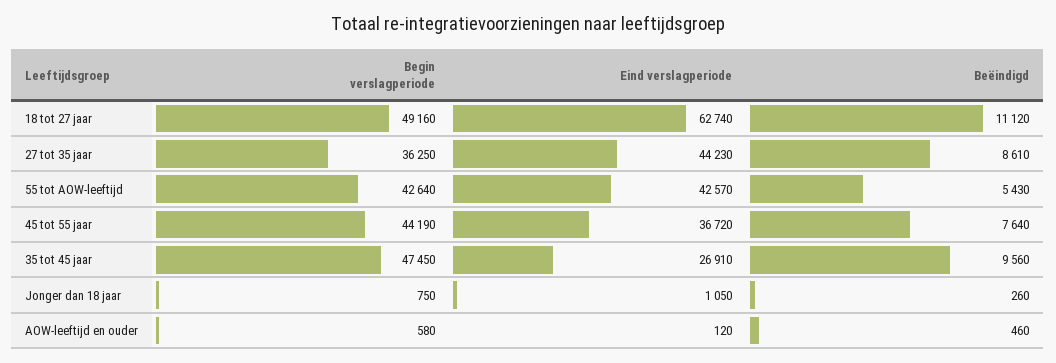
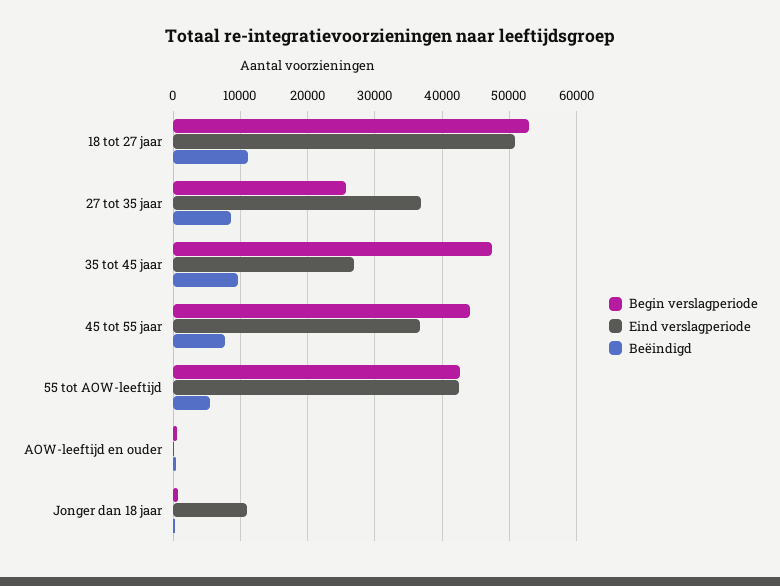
Begin verslagperiode, 18 tot 27 jaar: 49160 -> 53000
Eind verslagperiode, 18 tot 27 jaar: 62740 -> 51000
Begin verslagperiode, 27 tot 35 jaar: 36250 -> 26000
Eind verslagperiode, 27 tot 35 jaar: 44230 -> 37000
Eind verslagperiode, Jonger dan 18 jaar: 1050 -> 11000

